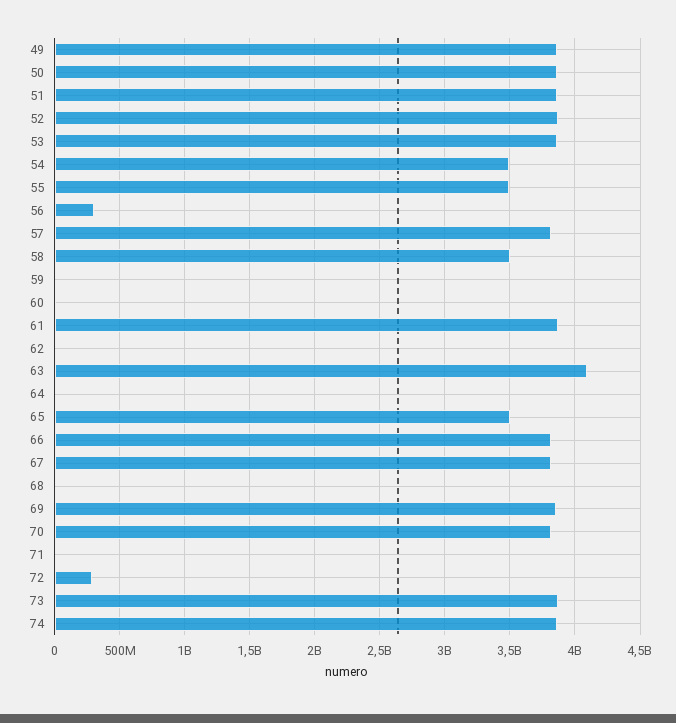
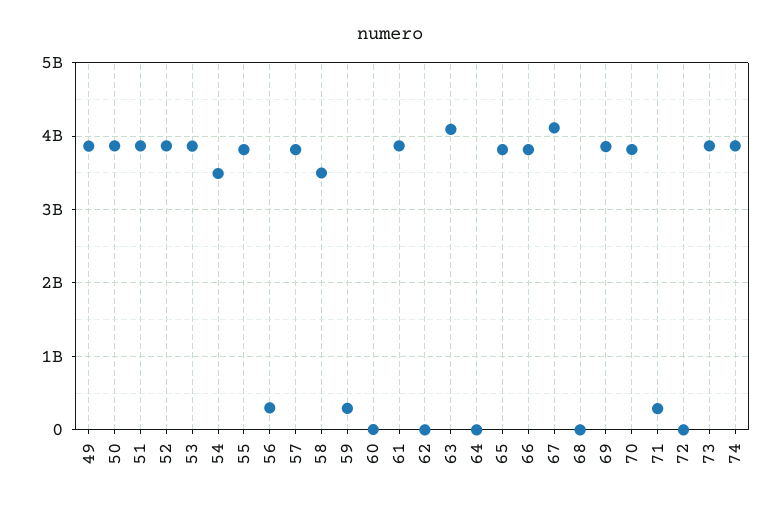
55: 3500000000 -> 3800000000
59: 0 -> 300000000
65: 3500000000 -> 3800000000
67: 3800000000 -> 4100000000
71: 0 -> 300000000
72: 300000000 -> 0

